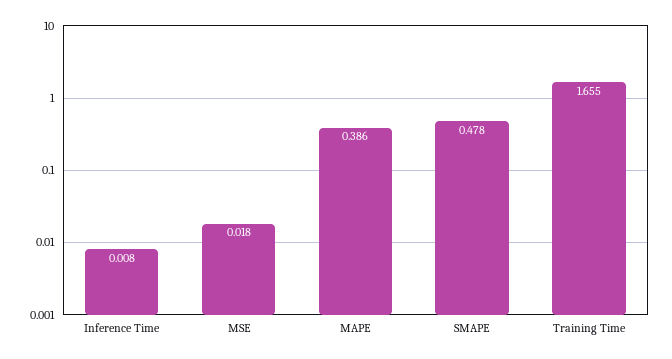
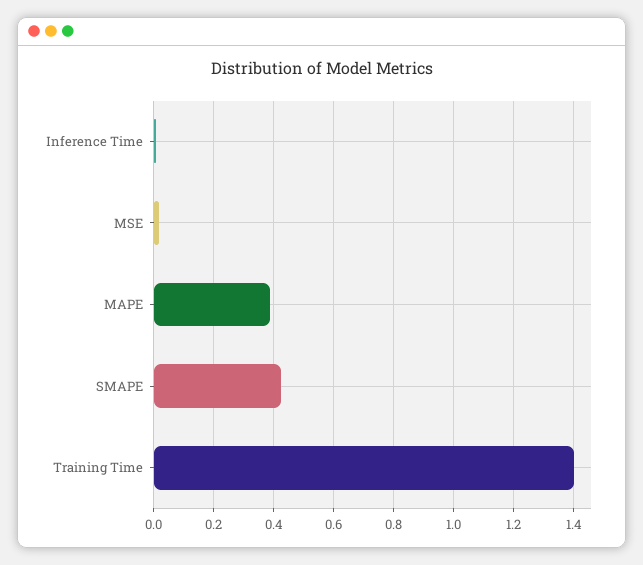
SMAPE: 0.478 -> 0.425
Training Time: 1.655 -> 1.4

